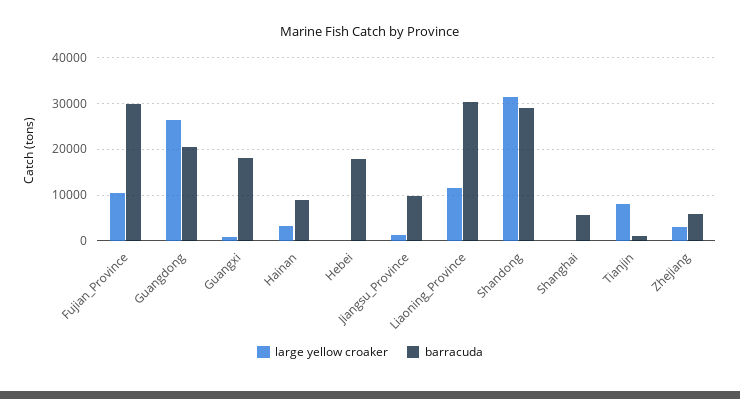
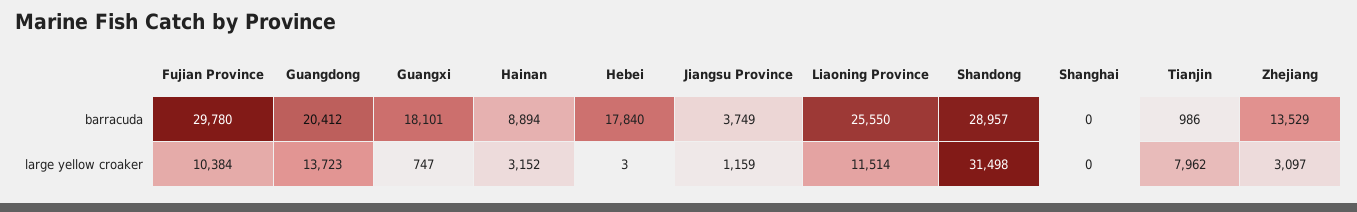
large yellow croaker, Guangdong: 26000 -> 13723
barracuda, Jiangsu_Province: 10000 -> 3749
barracuda, Liaoning_Province: 30000 -> 25550
barracuda, Shanghai: 6000 -> 0
barracuda, Zhejiang: 6000 -> 13529

